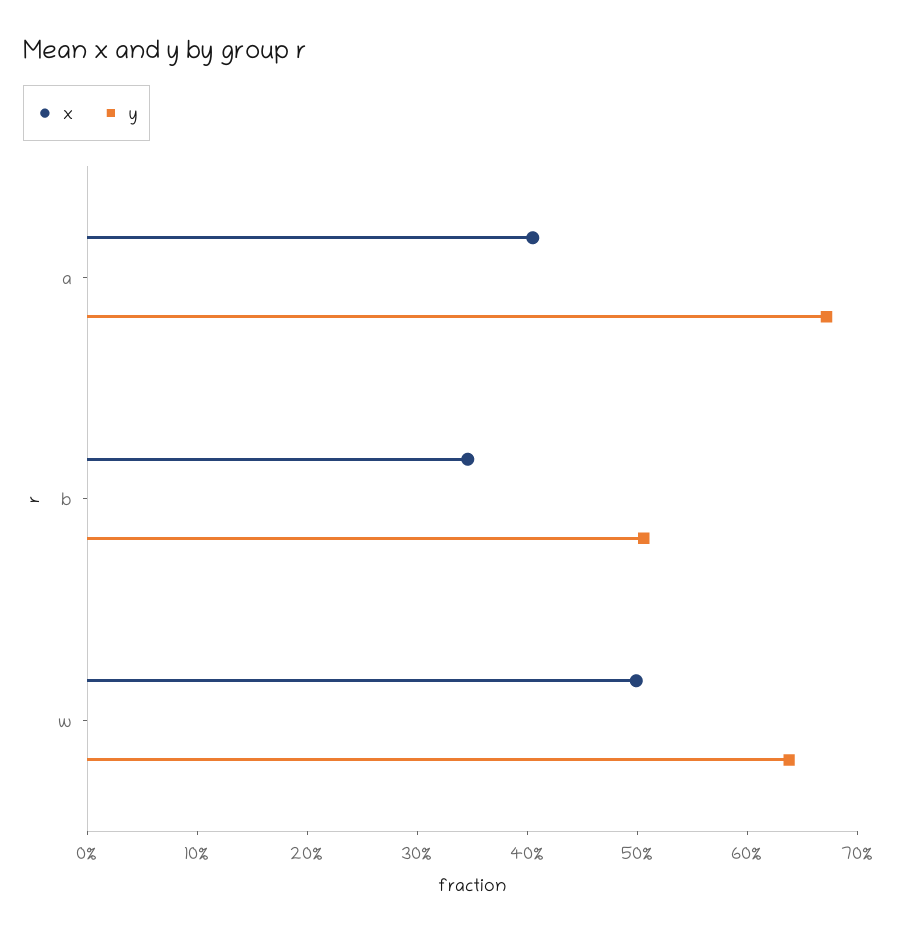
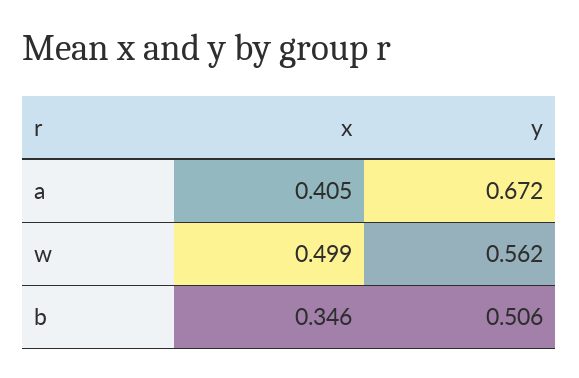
y, w: 0.64 -> 0.562

